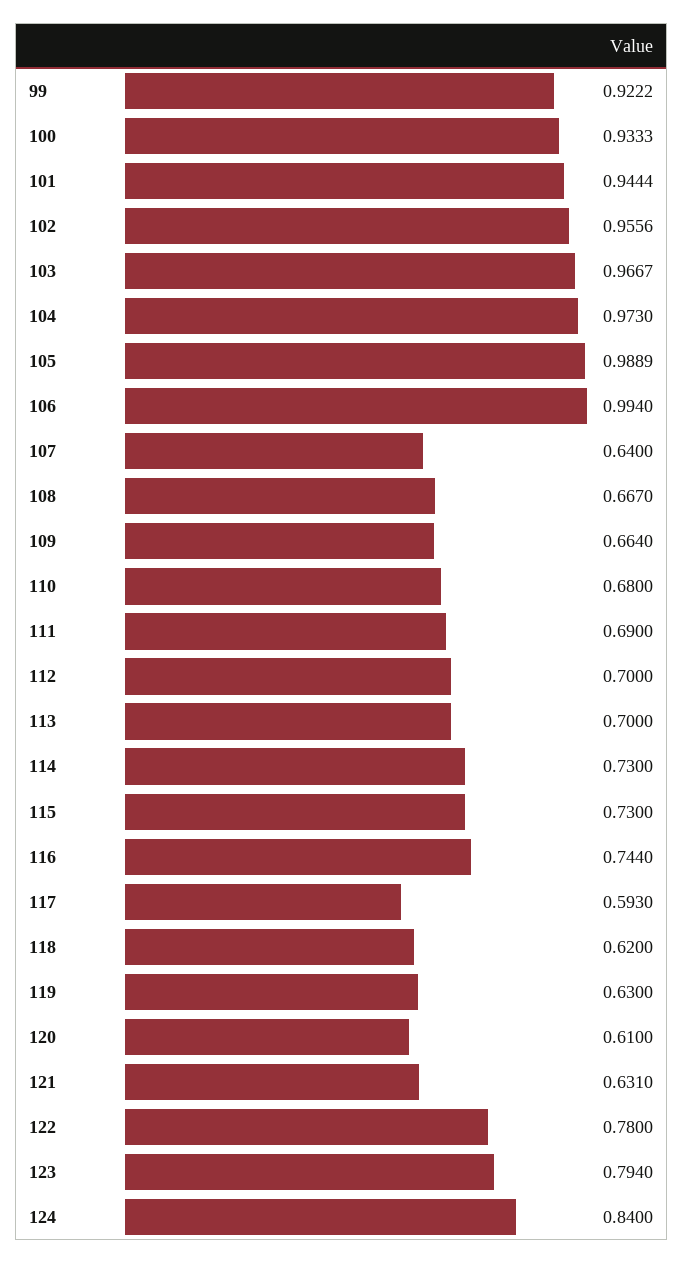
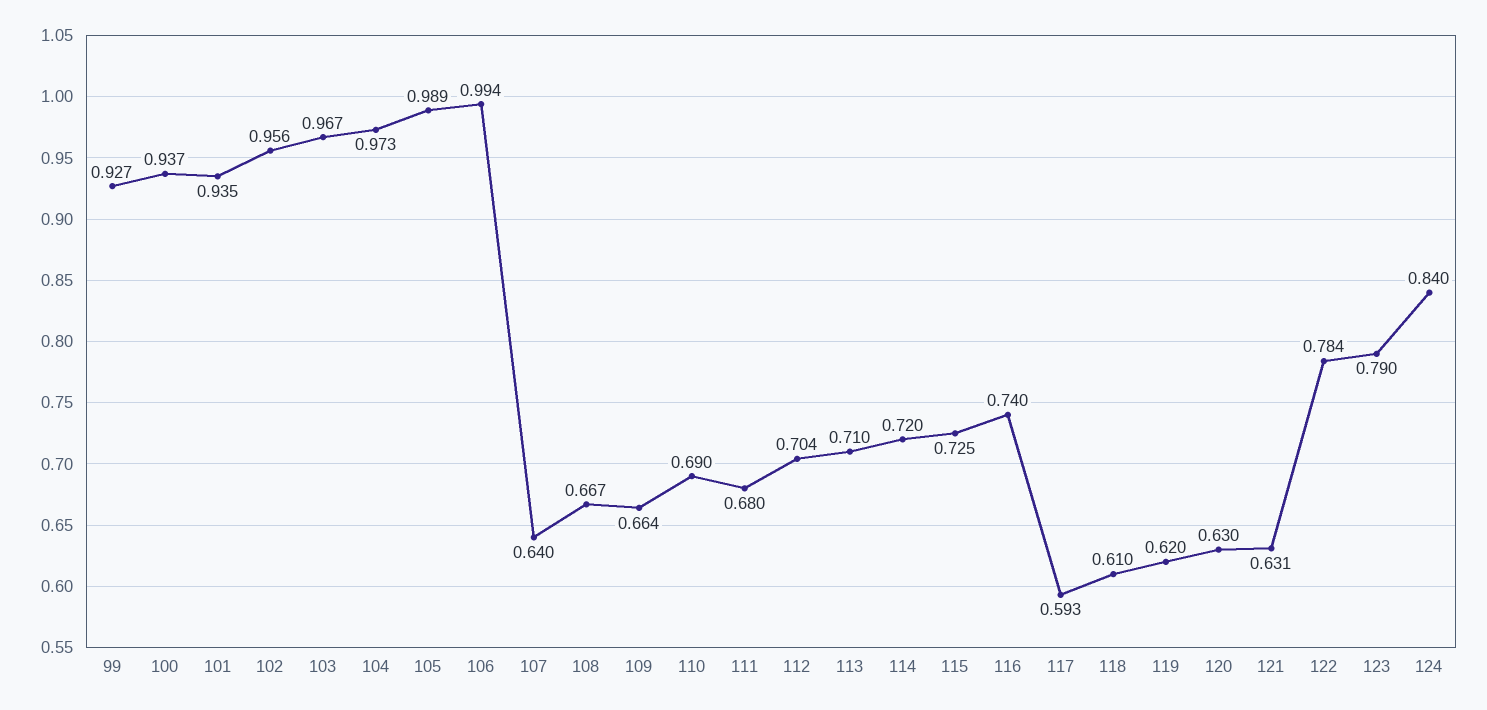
99: 0.9222 -> 0.927
100: 0.9333 -> 0.937
101: 0.9444 -> 0.935
110: 0.68 -> 0.69
111: 0.69 -> 0.68
112: 0.7 -> 0.704
113: 0.7 -> 0.71
114: 0.73 -> 0.72
115: 0.73 -> 0.725
116: 0.744 -> 0.74
118: 0.62 -> 0.61
119: 0.63 -> 0.62
120: 0.61 -> 0.63
122: 0.78 -> 0.784
123: 0.794 -> 0.79

